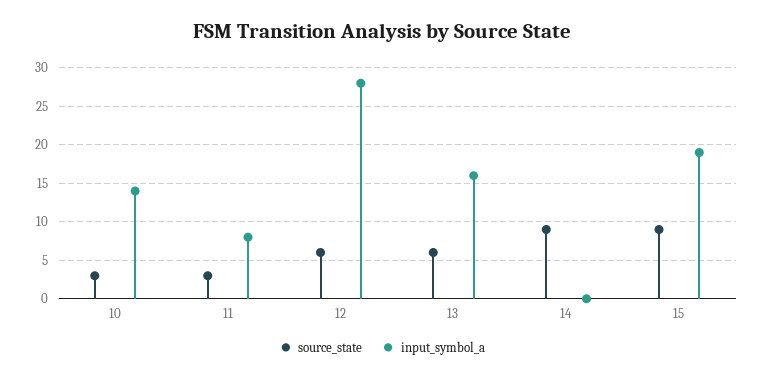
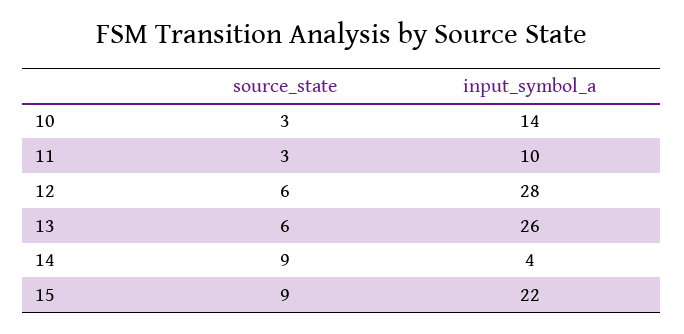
input_symbol_a, 11: 8 -> 10
input_symbol_a, 13: 16 -> 26
input_symbol_a, 14: 0 -> 4
input_symbol_a, 15: 19 -> 22

